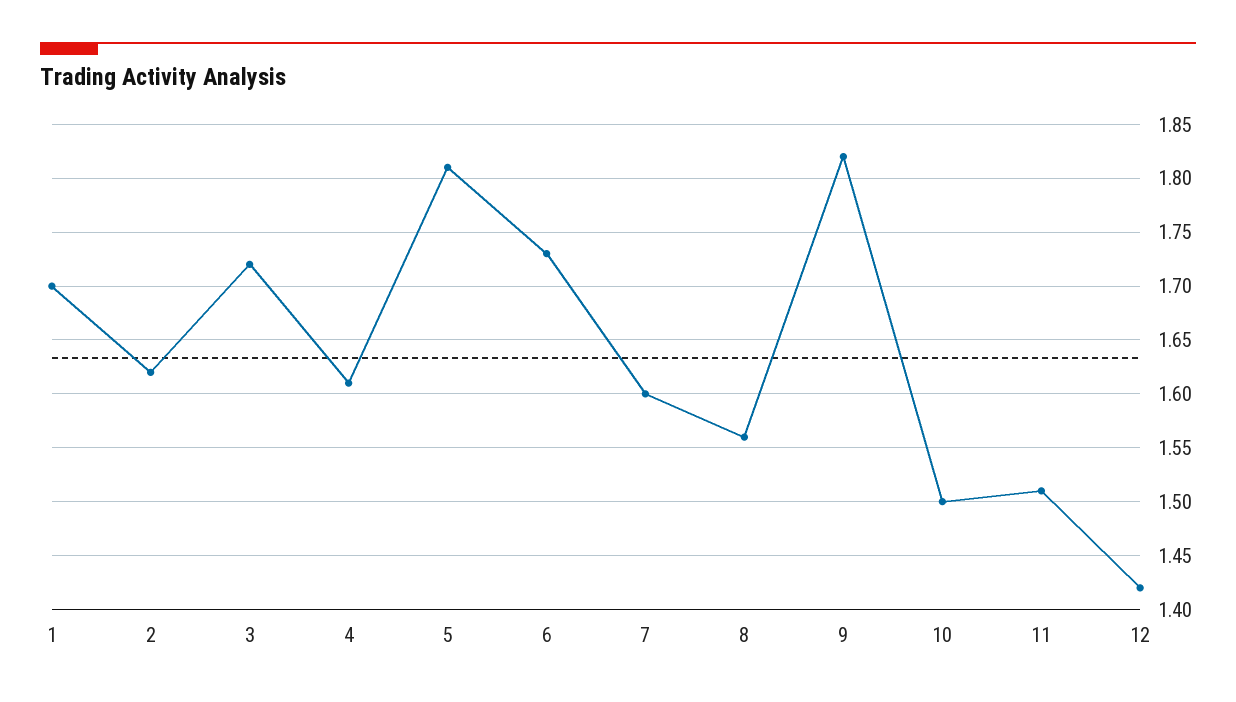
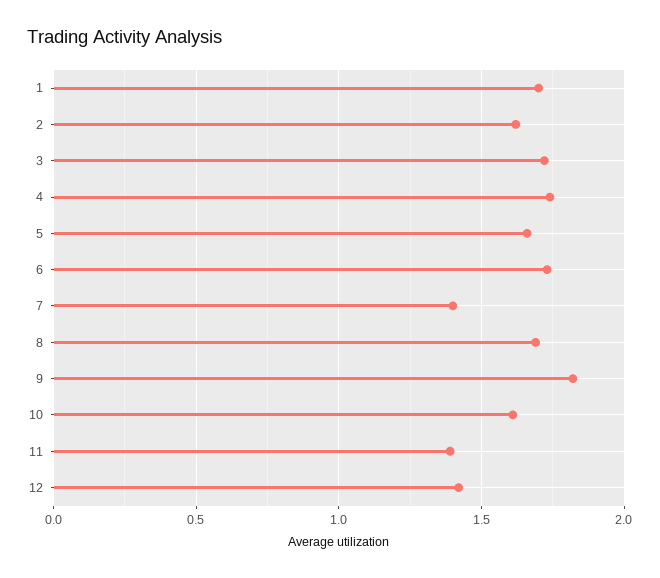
4: 1.61 -> 1.75
5: 1.81 -> 1.65
7: 1.6 -> 1.4
8: 1.56 -> 1.7
10: 1.5 -> 1.6
11: 1.51 -> 1.4

